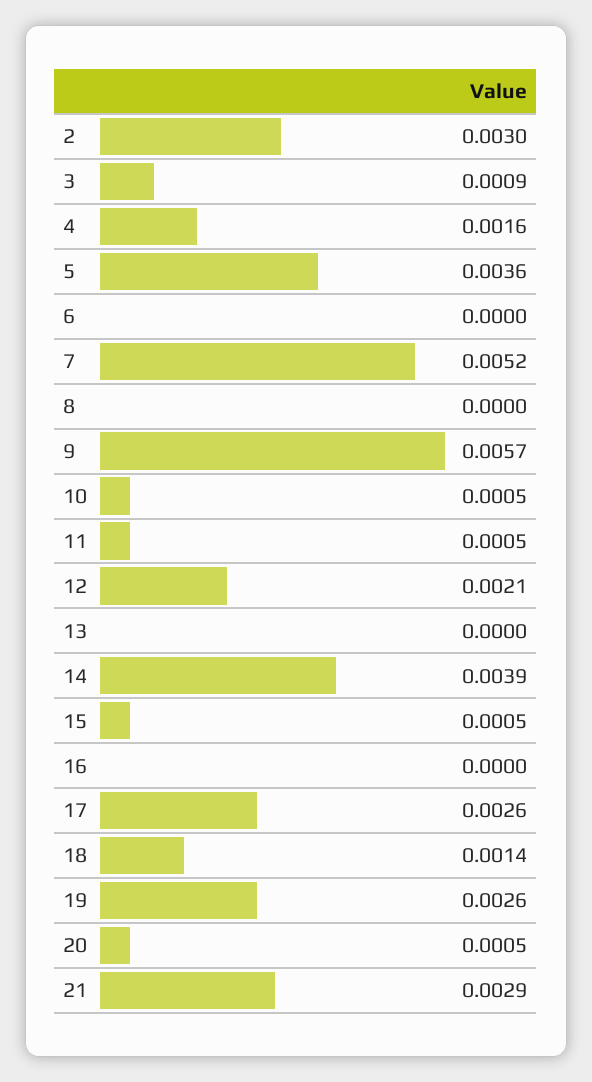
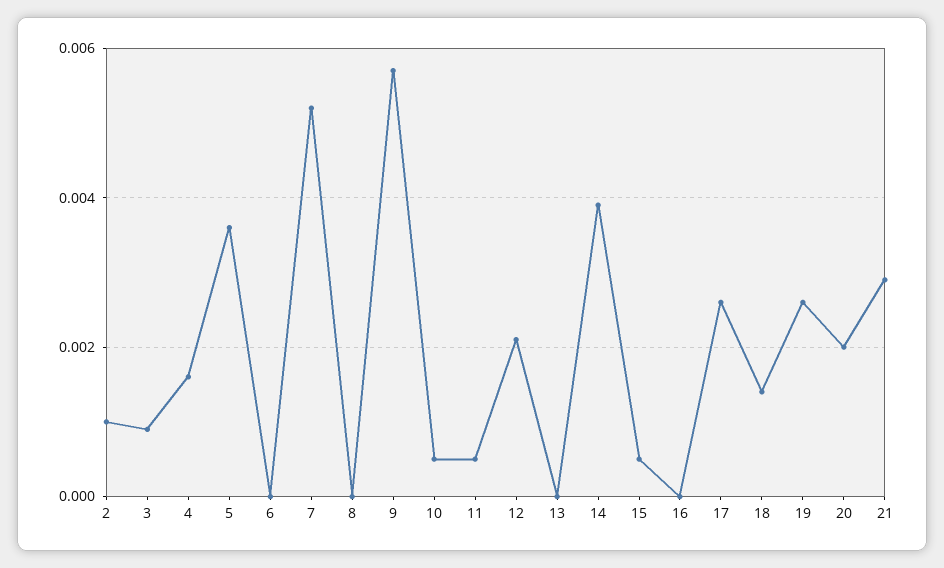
2: 0.003 -> 0.001
20: 0.0005 -> 0.002

